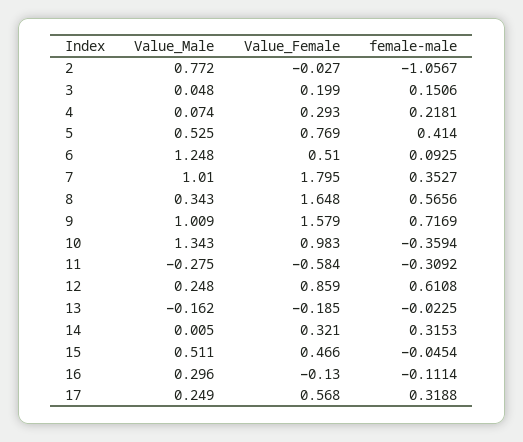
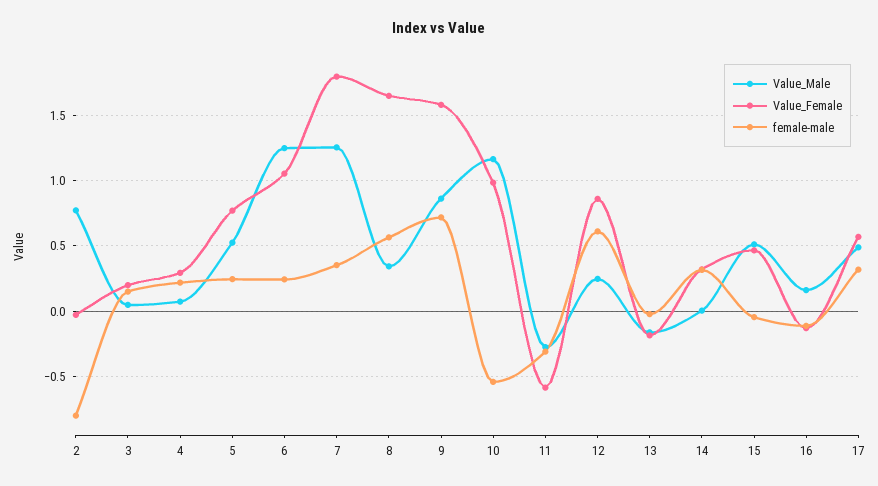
female-male, 2: -1.0567 -> -0.8
female-male, 5: 0.414 -> 0.25
Value_Female, 6: 0.51 -> 1.05
female-male, 6: 0.0925 -> 0.25
Value_Male, 7: 1.01 -> 1.25
Value_Male, 9: 1.009 -> 0.85
Value_Male, 10: 1.343 -> 1.15
female-male, 10: -0.3594 -> -0.55
Value_Male, 16: 0.296 -> 0.15
Value_Male, 17: 0.249 -> 0.5

